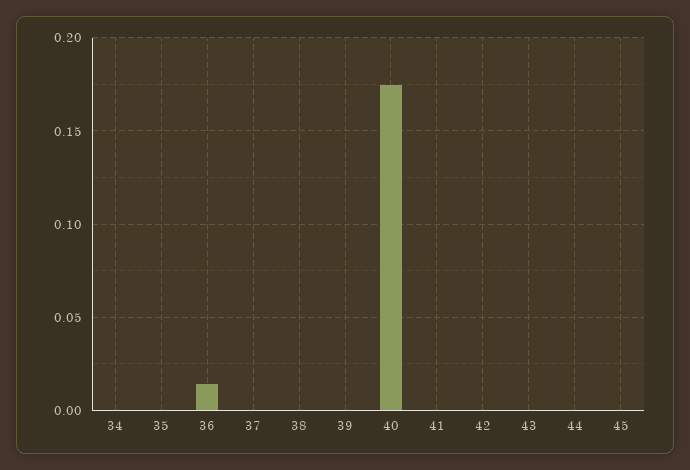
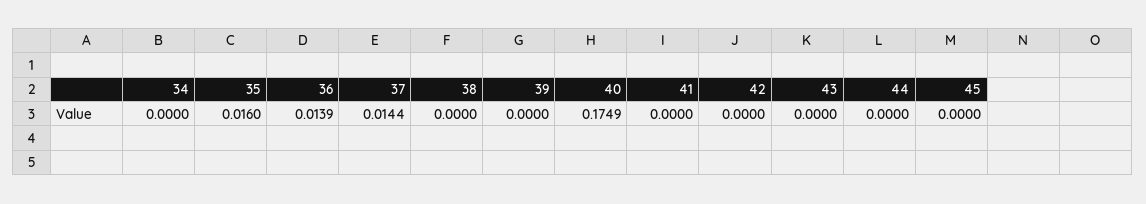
35: 0 -> 0.016
37: 0 -> 0.0144

